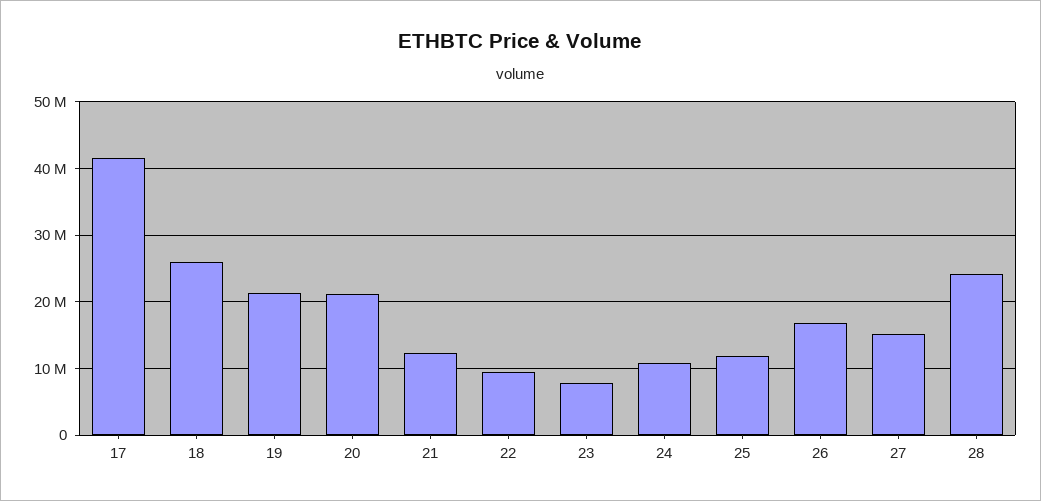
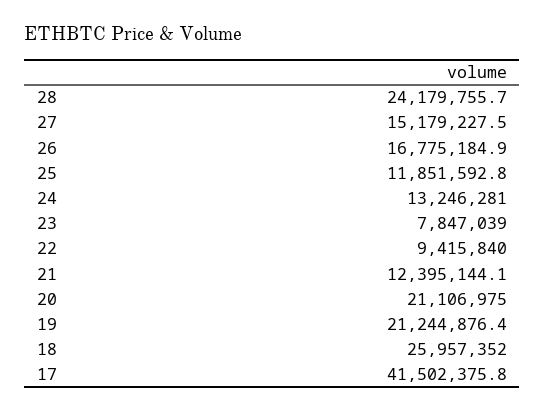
24: 11000000 -> 13246281

